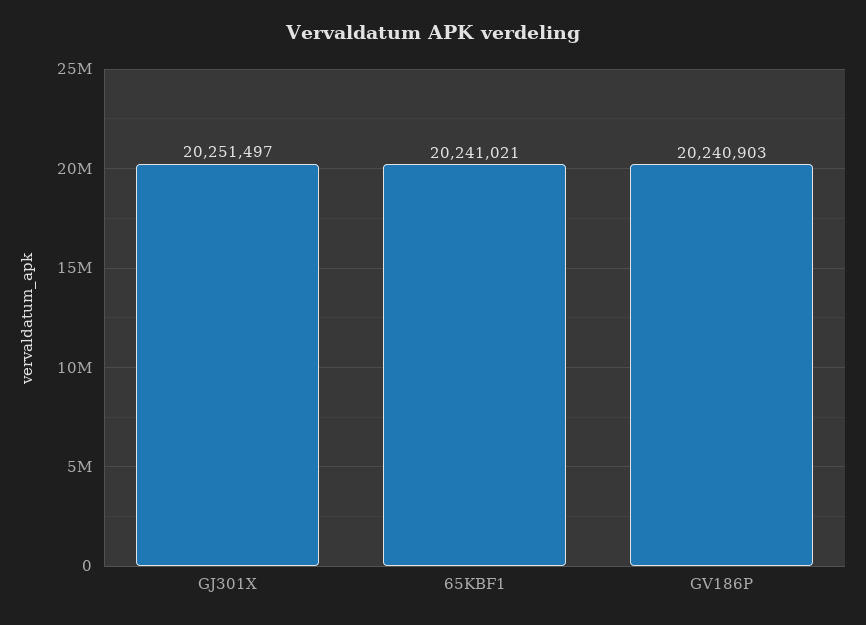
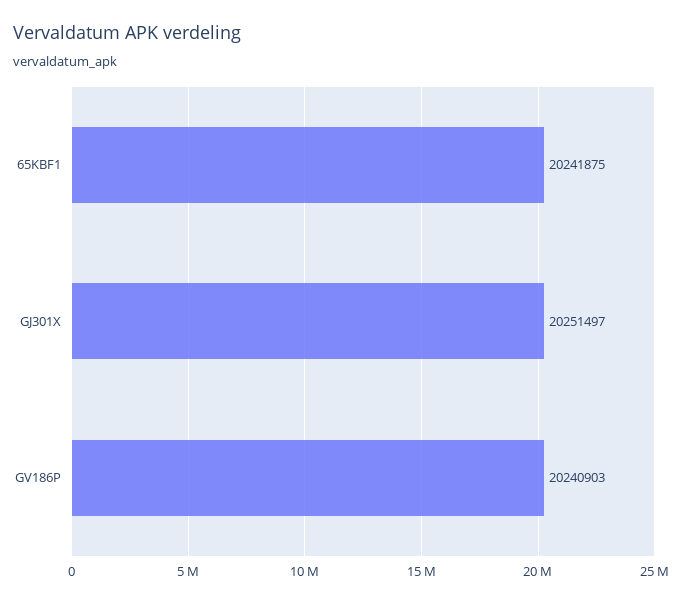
65KBF1: 20241021 -> 20241875

